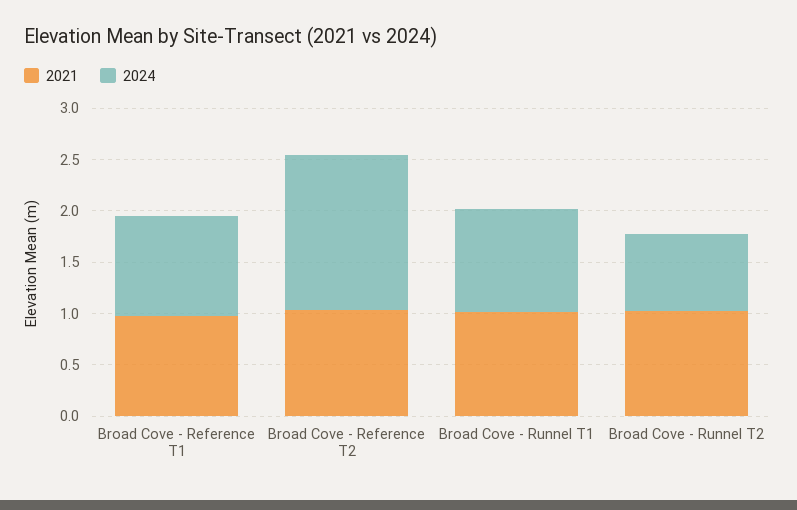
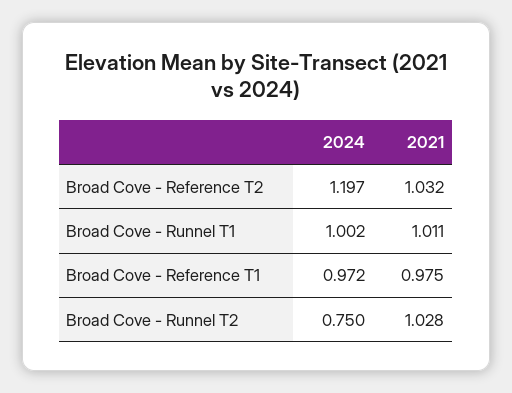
2024, Broad Cove - Reference T2: 1.5 -> 1.197

